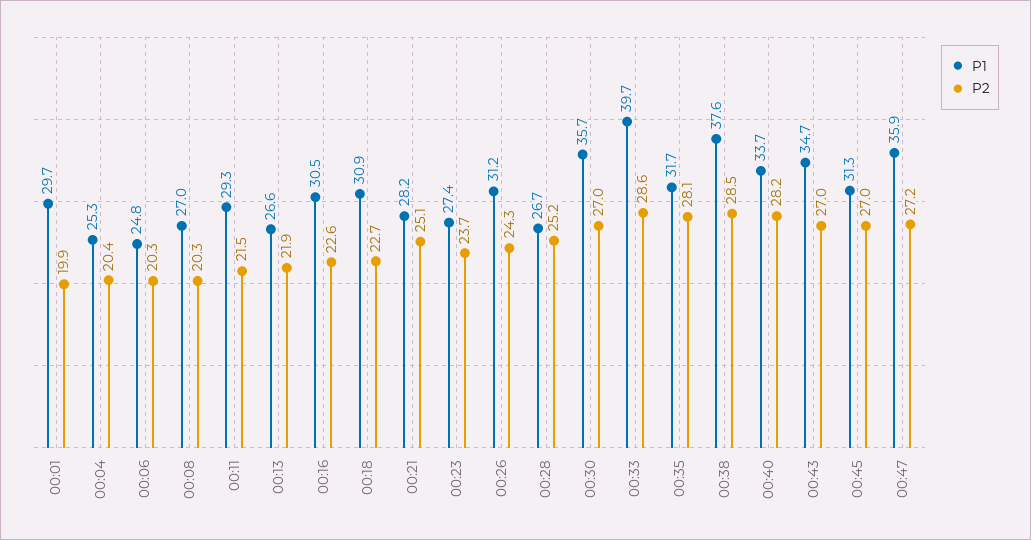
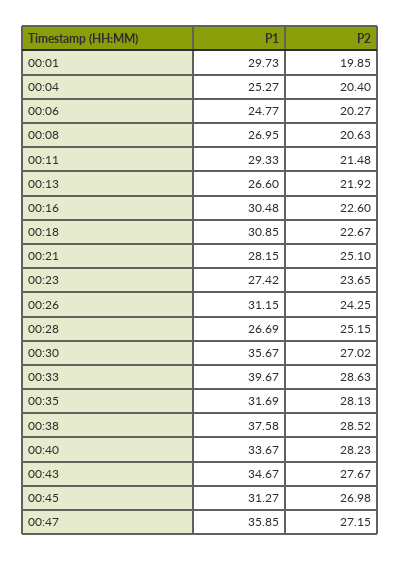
P2, 00:08: 20.3 -> 20.63
P2, 00:43: 27 -> 27.67

